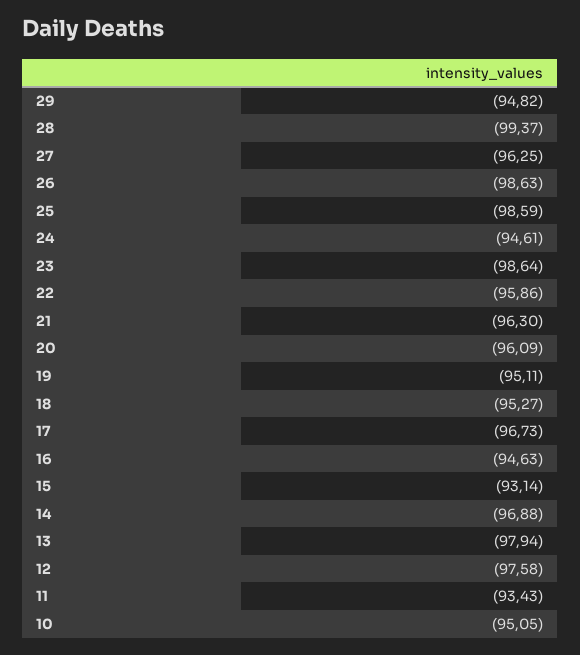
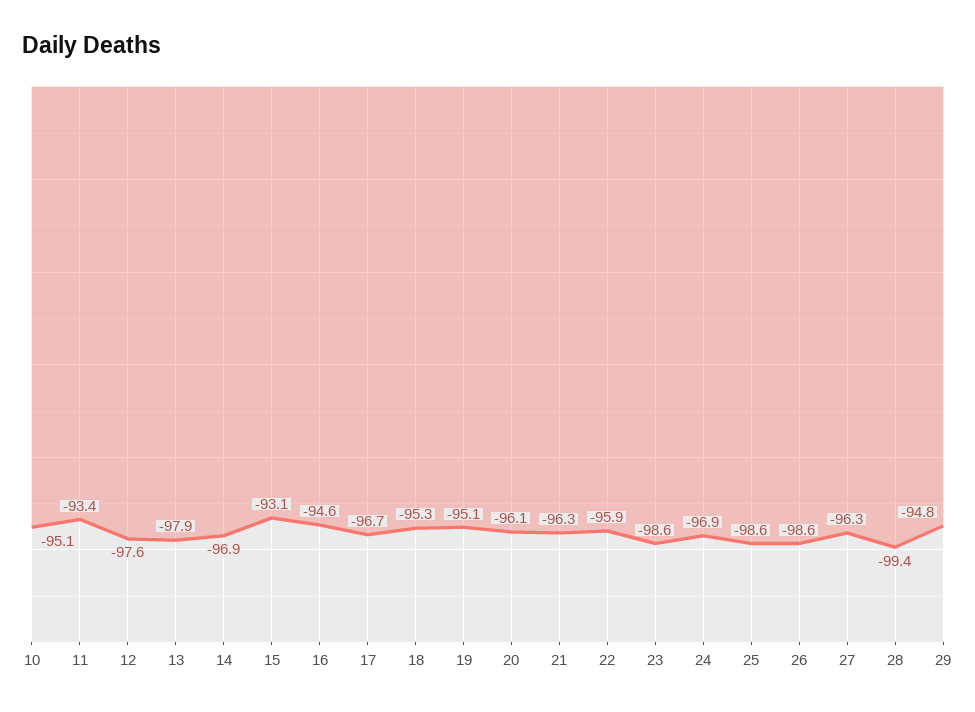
24: -94.61 -> -96.9

